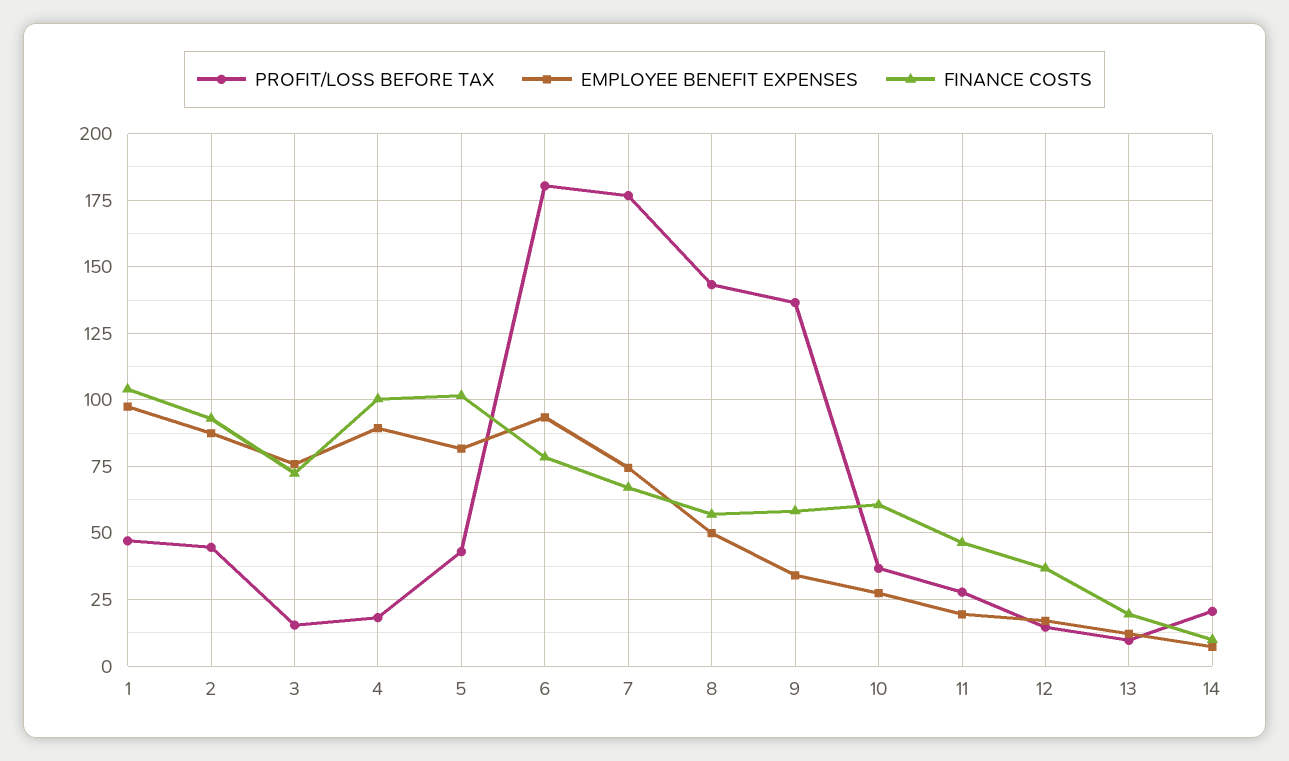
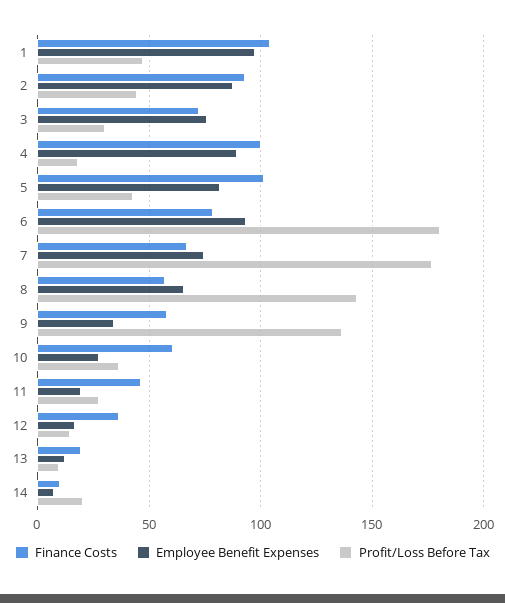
PROFIT/LOSS BEFORE TAX, 3: 15 -> 30
EMPLOYEE BENEFIT EXPENSES, 8: 50 -> 65

